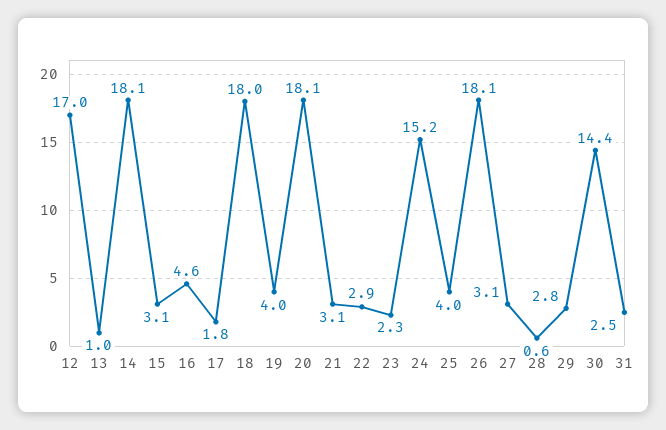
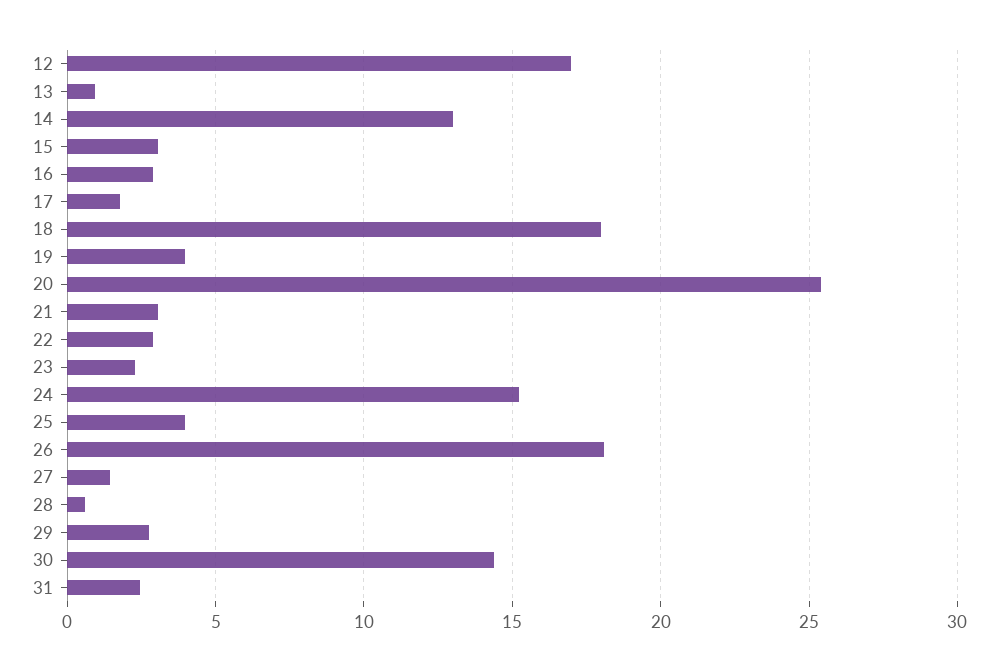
14: 18.1 -> 13
16: 4.6 -> 3
20: 18.1 -> 25.5
27: 3.1 -> 1.5

